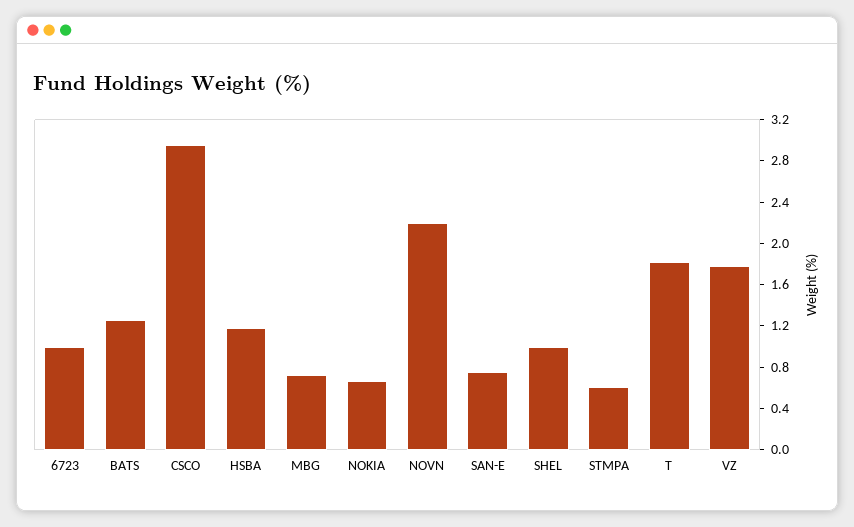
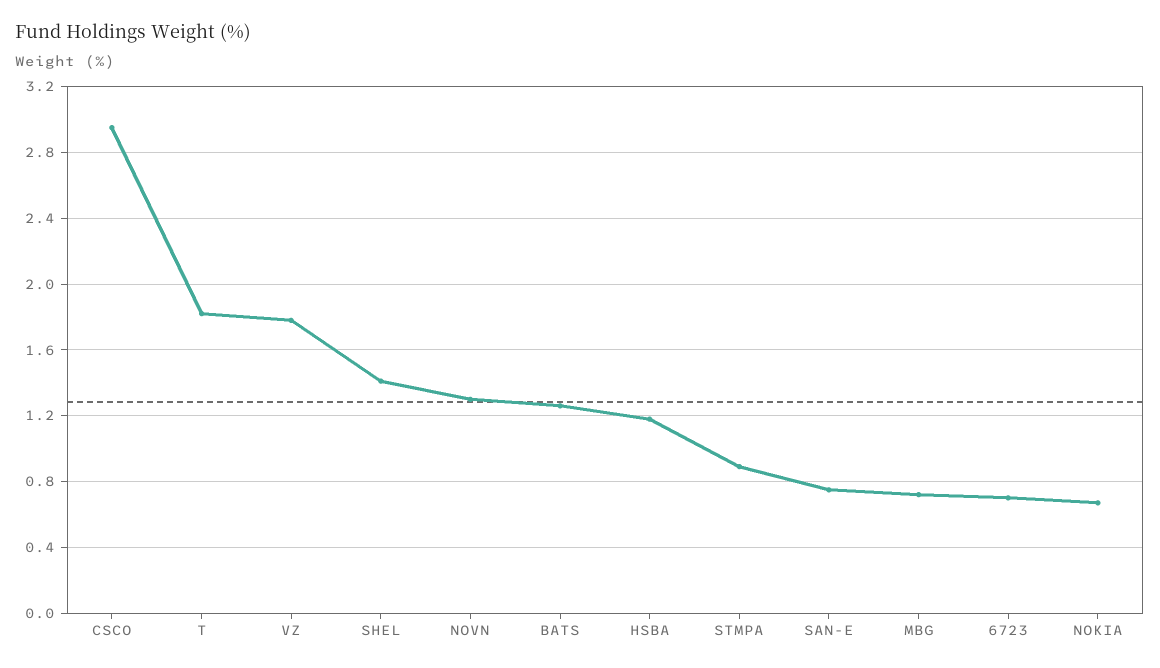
6723: 1 -> 0.7
NOVN: 2.2 -> 1.3
SHEL: 1 -> 1.4
STMPA: 0.6 -> 0.9

